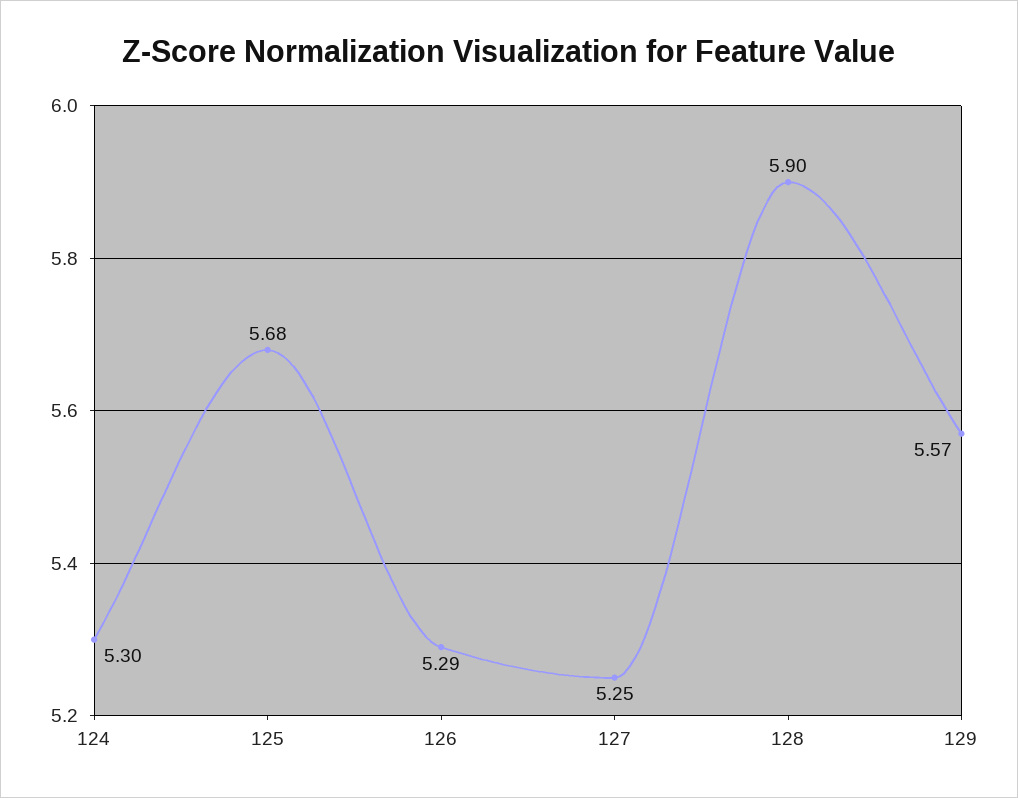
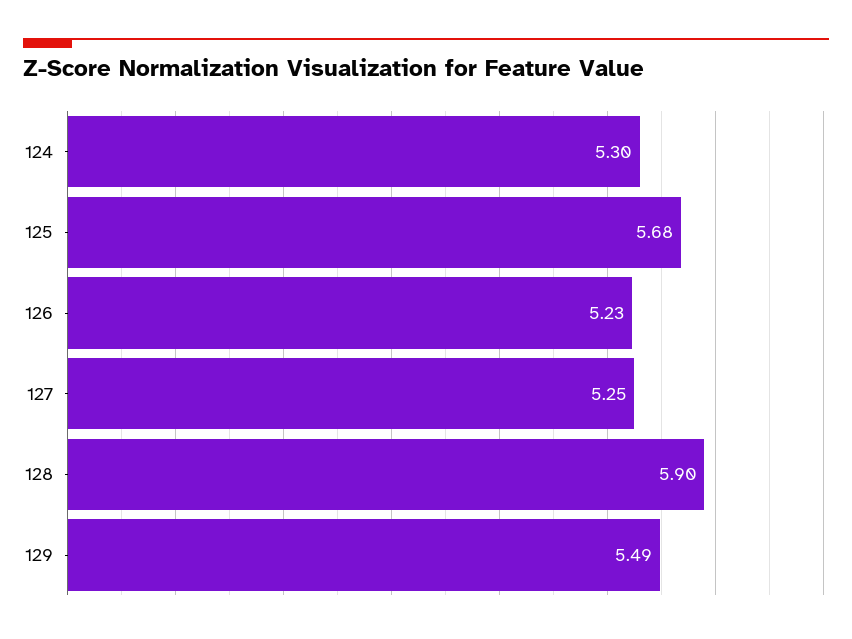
126: 5.29 -> 5.23
129: 5.57 -> 5.49

